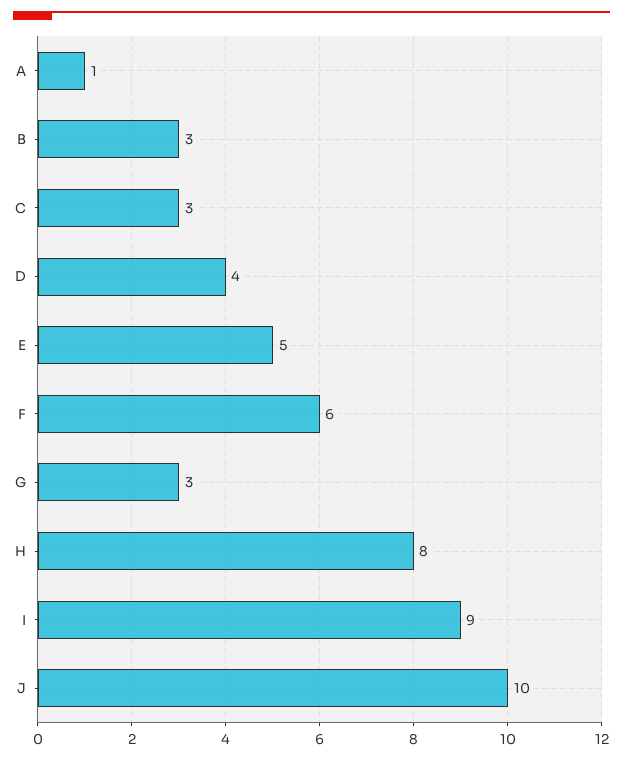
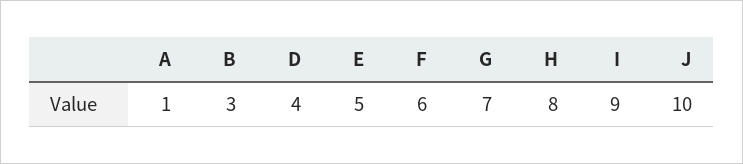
C: 3 -> none
G: 3 -> 7

